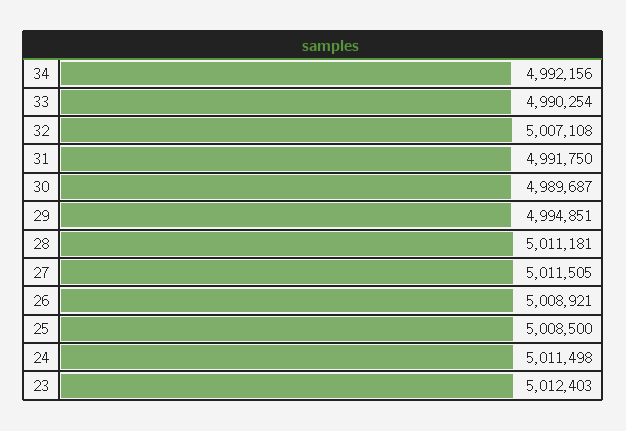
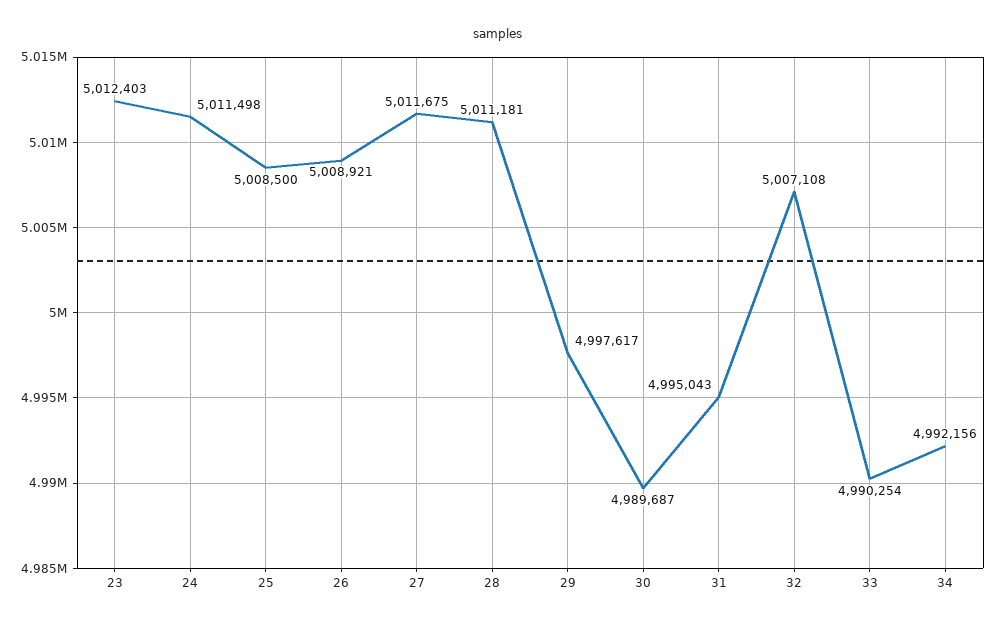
31: 4991750 -> 4995043
29: 4994851 -> 4997617
27: 5011505 -> 5011675

